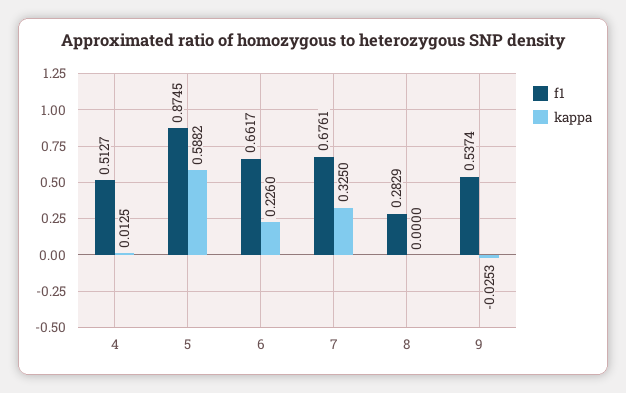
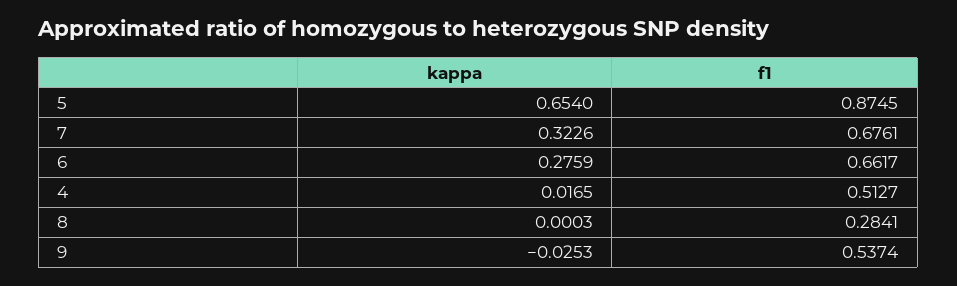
kappa, 4: 0.0125 -> 0.0165
kappa, 5: 0.5882 -> 0.654
kappa, 6: 0.226 -> 0.2759
kappa, 7: 0.325 -> 0.3226
f1, 8: 0.2829 -> 0.2841
kappa, 8: 0 -> 0.0003

